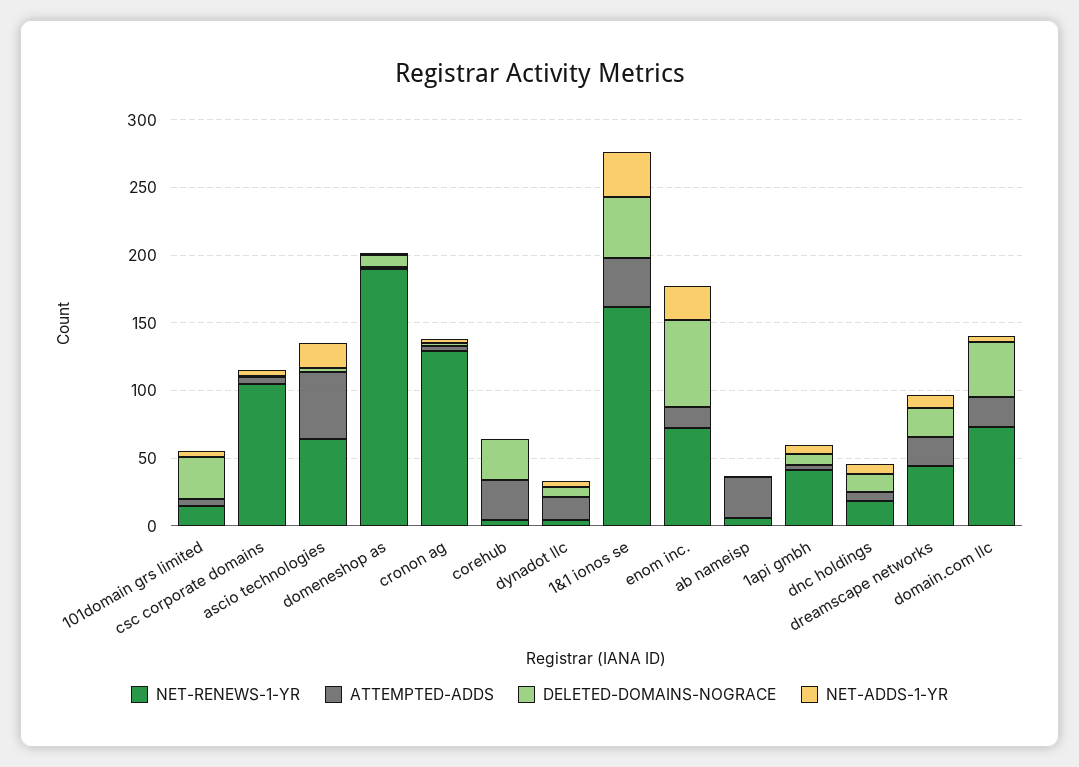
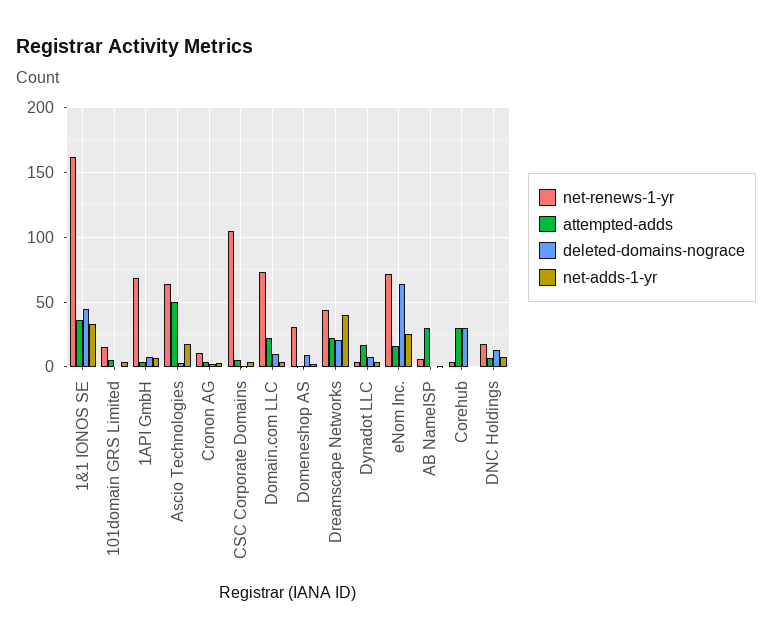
DELETED-DOMAINS-NOGRACE, 101domain grs limited: 30 -> 0
NET-RENEWS-1-YR, domeneshop as: 190 -> 30
NET-RENEWS-1-YR, cronon ag: 130 -> 10
NET-RENEWS-1-YR, 1api gmbh: 40 -> 70
NET-ADDS-1-YR, dreamscape networks: 10 -> 40
DELETED-DOMAINS-NOGRACE, domain.com llc: 40 -> 10

